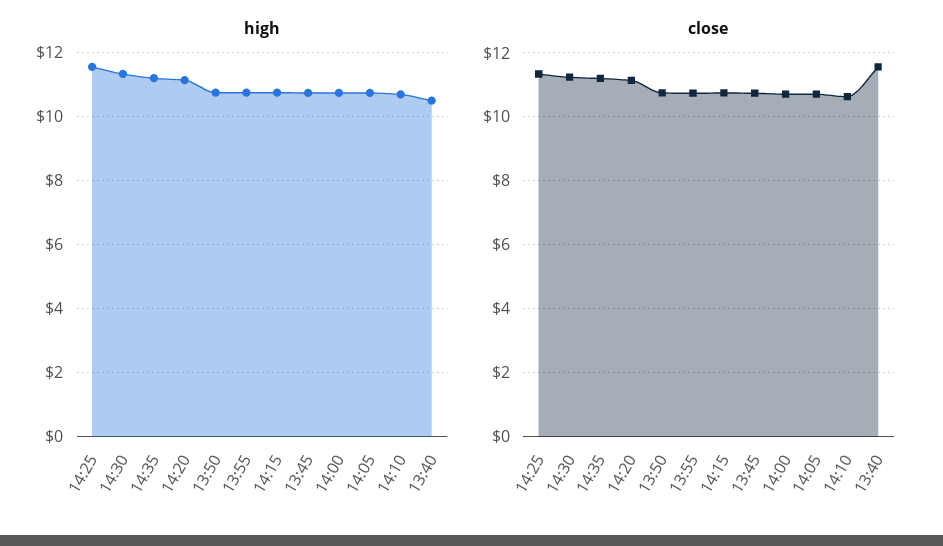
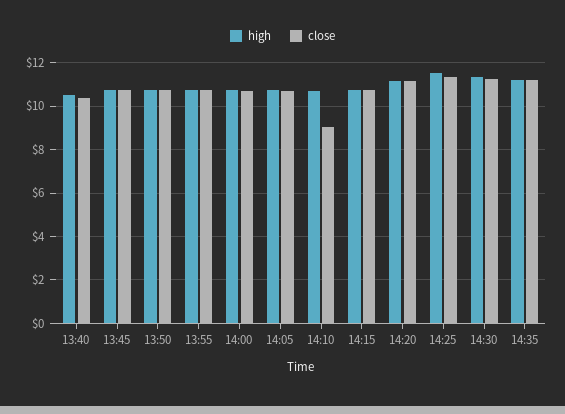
close, 14:10: 10.6 -> 9
close, 13:40: 11.6 -> 10.5

